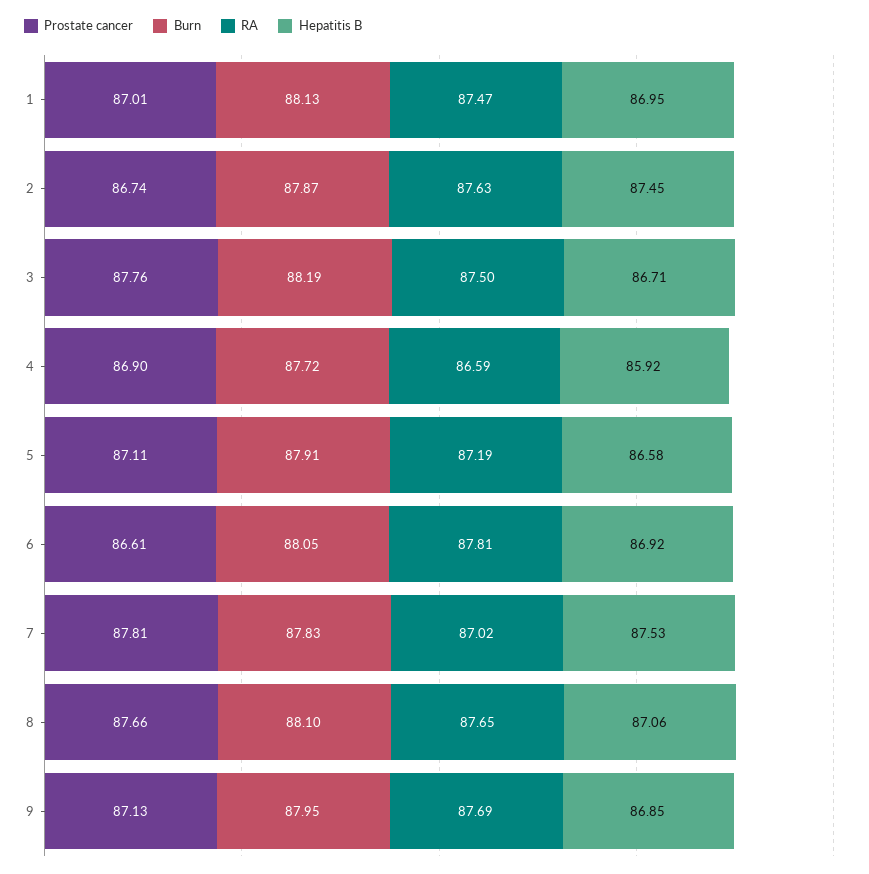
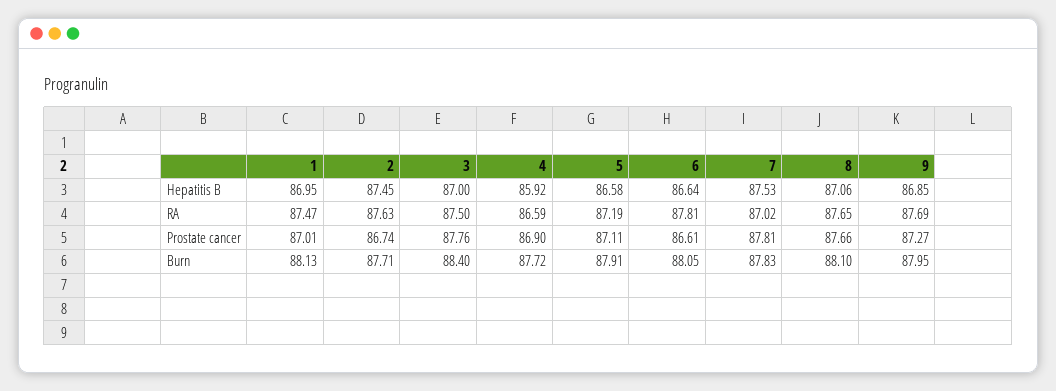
Burn, 2: 87.87 -> 87.71
Burn, 3: 88.19 -> 88.4
Hepatitis B, 3: 86.71 -> 87
Hepatitis B, 6: 86.92 -> 86.64
Prostate cancer, 9: 87.13 -> 87.27

